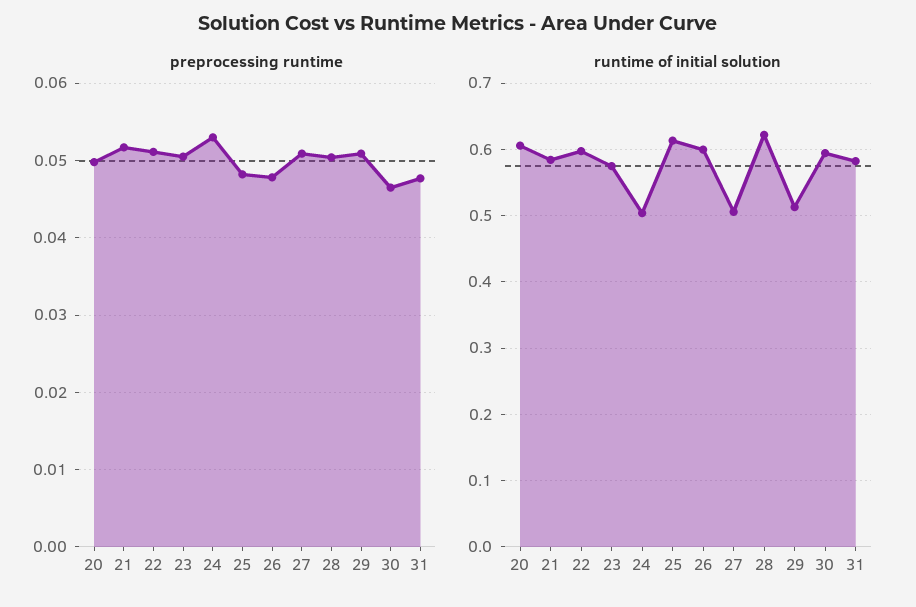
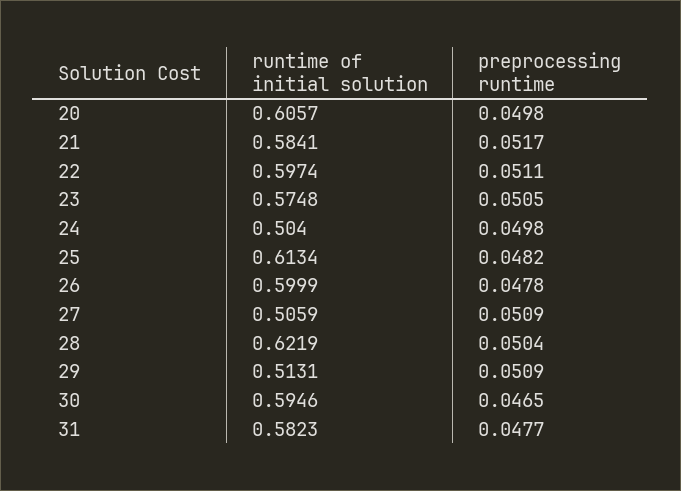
preprocessing runtime, 24: 0.053 -> 0.0498

